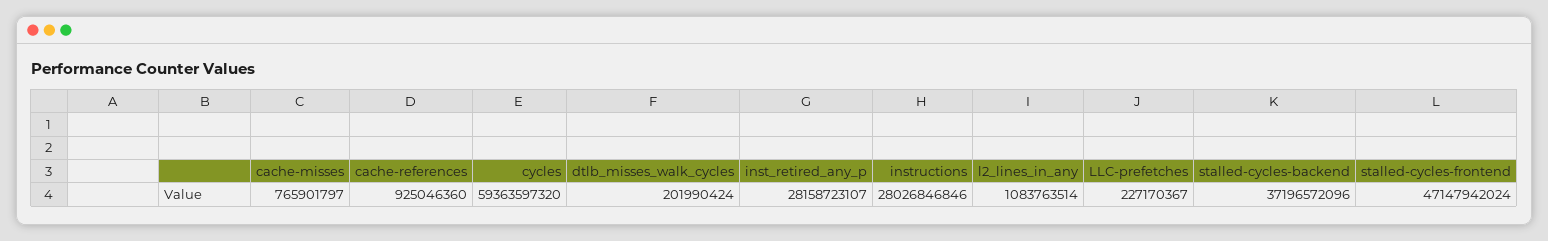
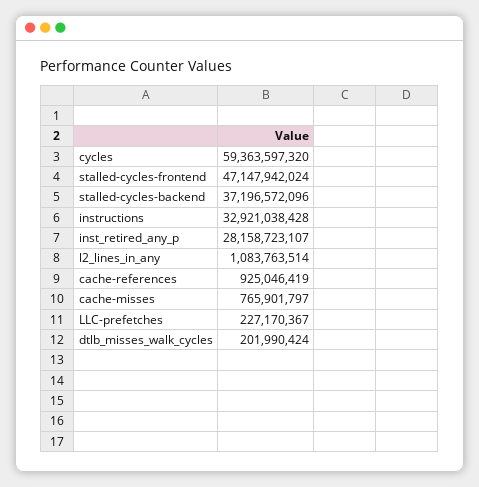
cache-references: 925046360 -> 925046419
instructions: 28026846846 -> 32921038428

